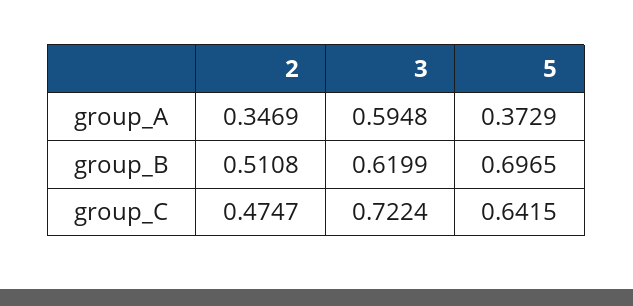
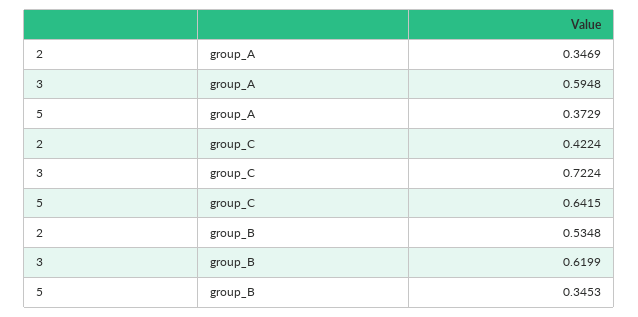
2, group_B: 0.5108 -> 0.5348
5, group_B: 0.6965 -> 0.3453
2, group_C: 0.4747 -> 0.4224

